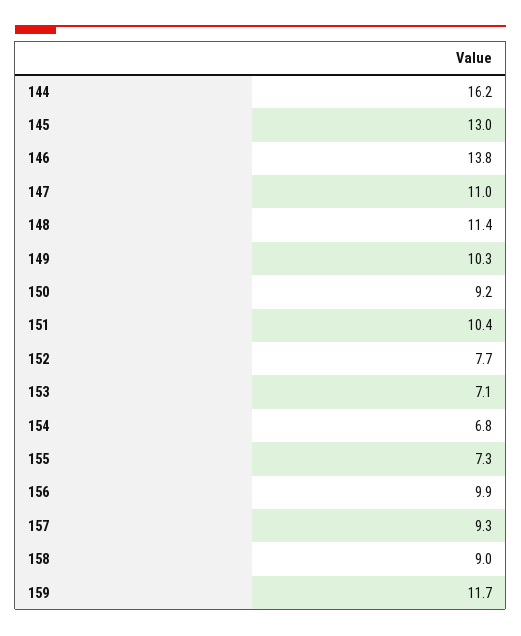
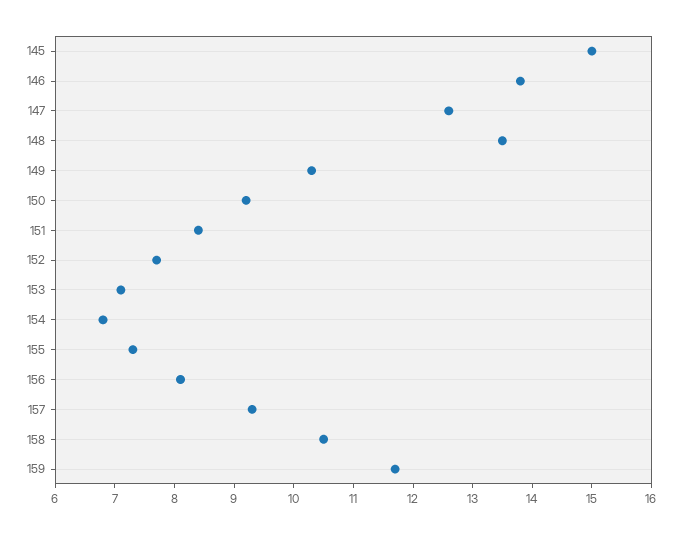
144: 16.2 -> none
145: 13 -> 15
147: 11 -> 12.5
148: 11.4 -> 13.5
151: 10.4 -> 8.5
156: 9.9 -> 8
158: 9 -> 10.5

